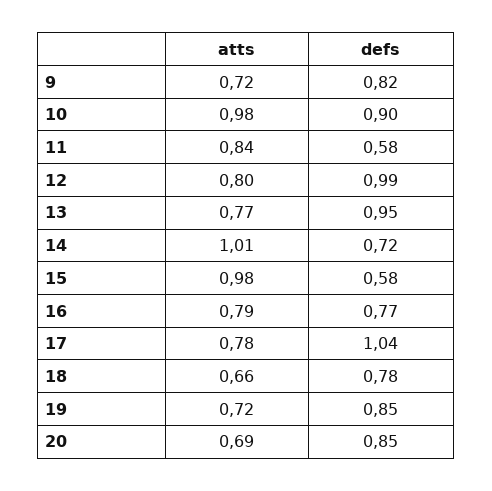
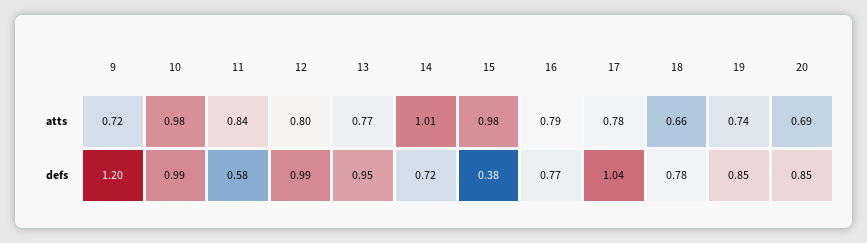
defs, 9: 0.82 -> 1.2
defs, 10: 0.9 -> 0.99
defs, 15: 0.58 -> 0.38
atts, 19: 0.72 -> 0.74

